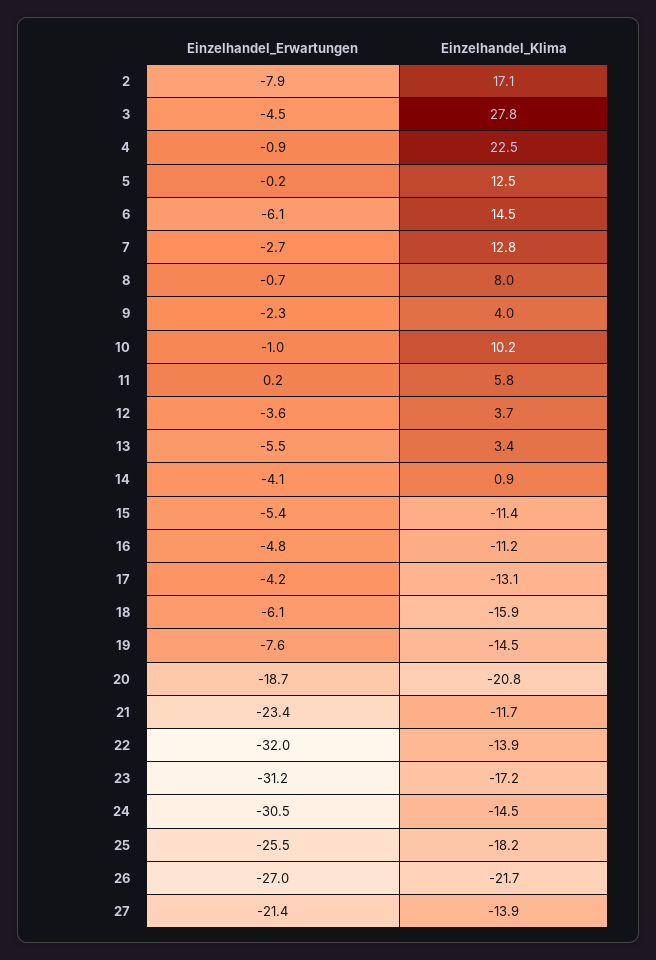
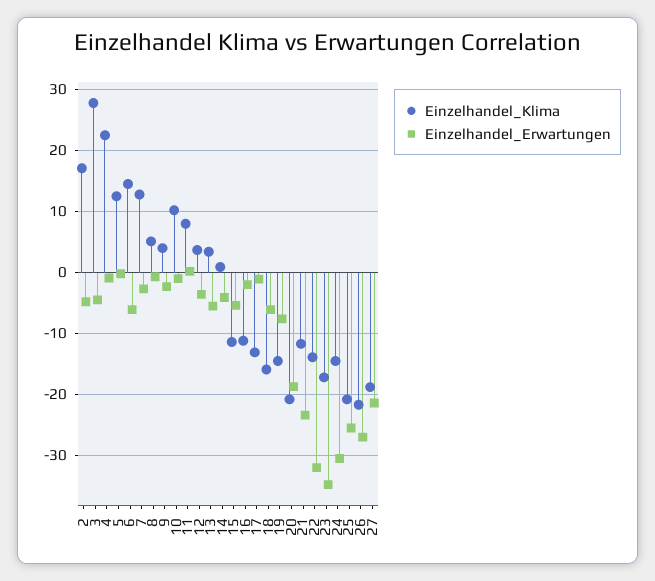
Einzelhandel_Erwartungen, 2: -7.9 -> -5
Einzelhandel_Klima, 8: 8 -> 5
Einzelhandel_Klima, 11: 5.8 -> 8
Einzelhandel_Erwartungen, 16: -4.8 -> -2
Einzelhandel_Erwartungen, 17: -4.2 -> -1
Einzelhandel_Erwartungen, 23: -31.2 -> -35
Einzelhandel_Klima, 25: -18.2 -> -21
Einzelhandel_Klima, 27: -13.9 -> -19

